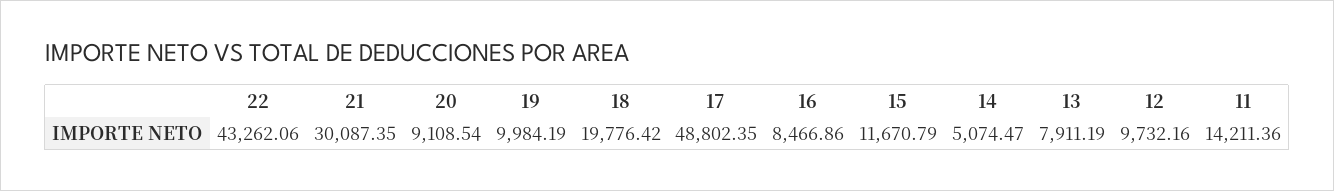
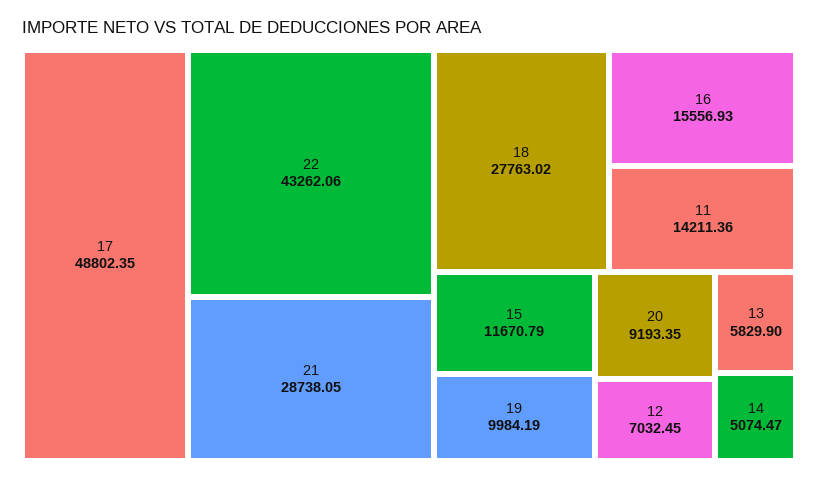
21: 30087.35 -> 28738.05
20: 9108.54 -> 9193.35
18: 19776.42 -> 27763.02
16: 8466.86 -> 15556.93
13: 7911.19 -> 5829.9
12: 9732.16 -> 7032.45

